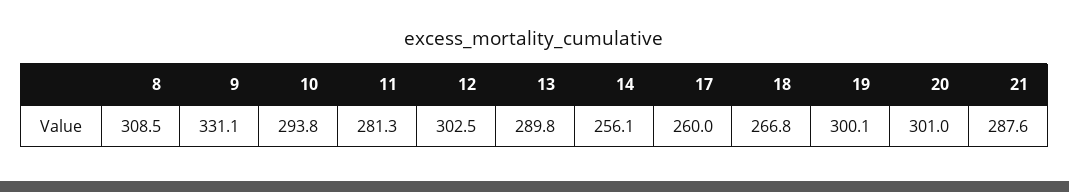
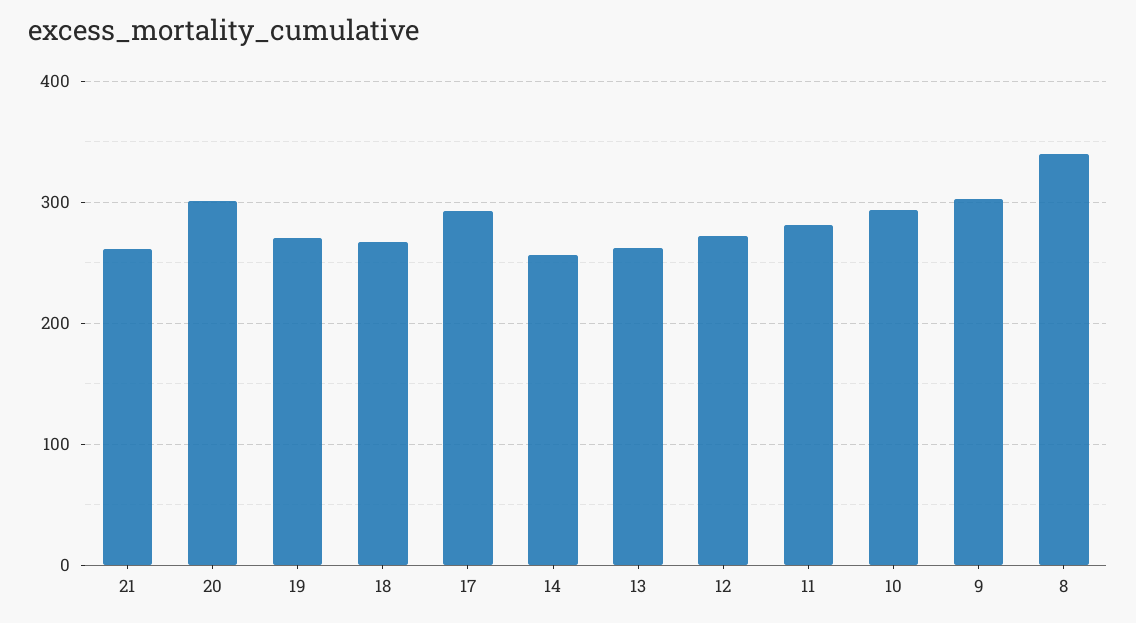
8: 308.5 -> 340
9: 331.1 -> 300
12: 302.5 -> 270
13: 289.8 -> 260
17: 260 -> 290
19: 300.1 -> 270
21: 287.6 -> 260

